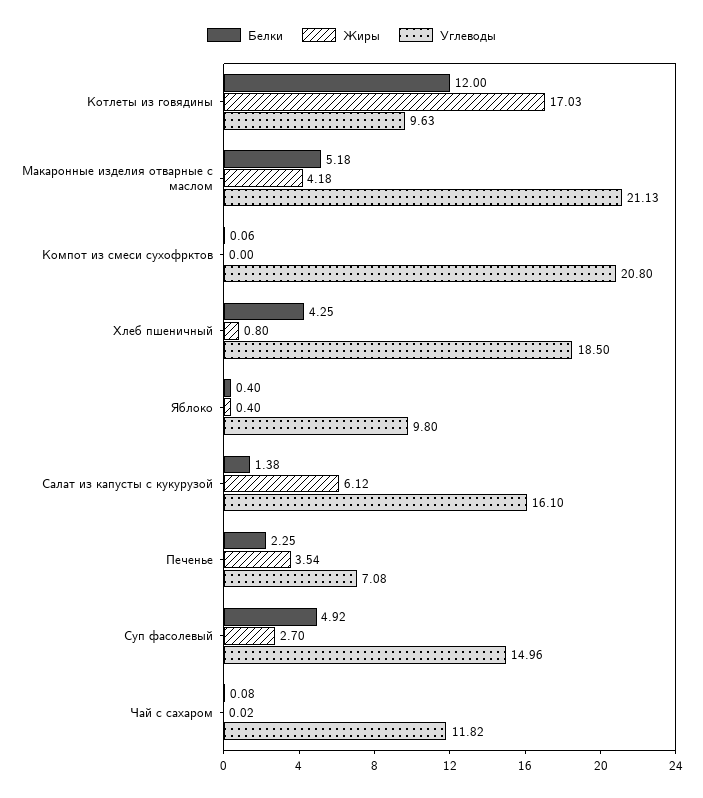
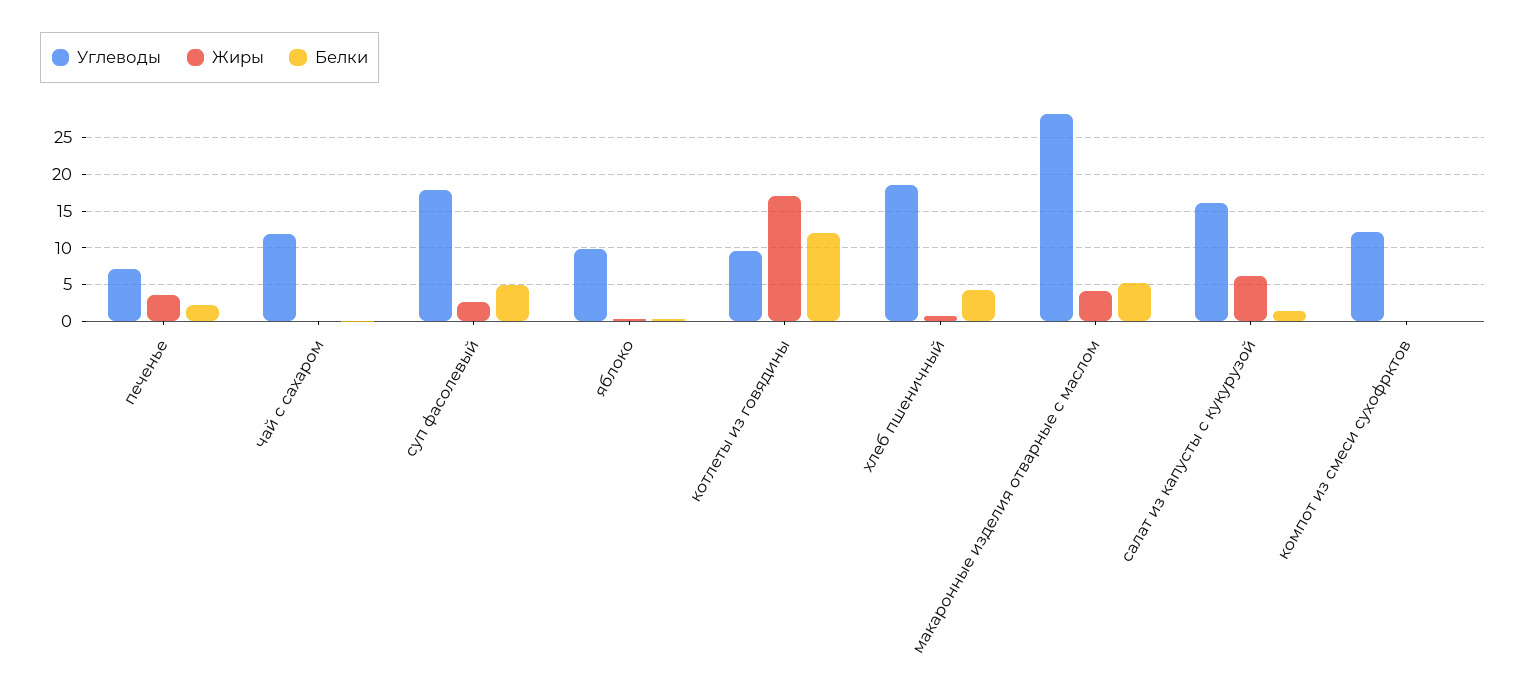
Углеводы, Макаронные изделия отварные с маслом: 21.13 -> 28
Углеводы, Компот из смеси сухофрктов: 20.8 -> 12
Углеводы, Суп фасолевый: 14.96 -> 18

